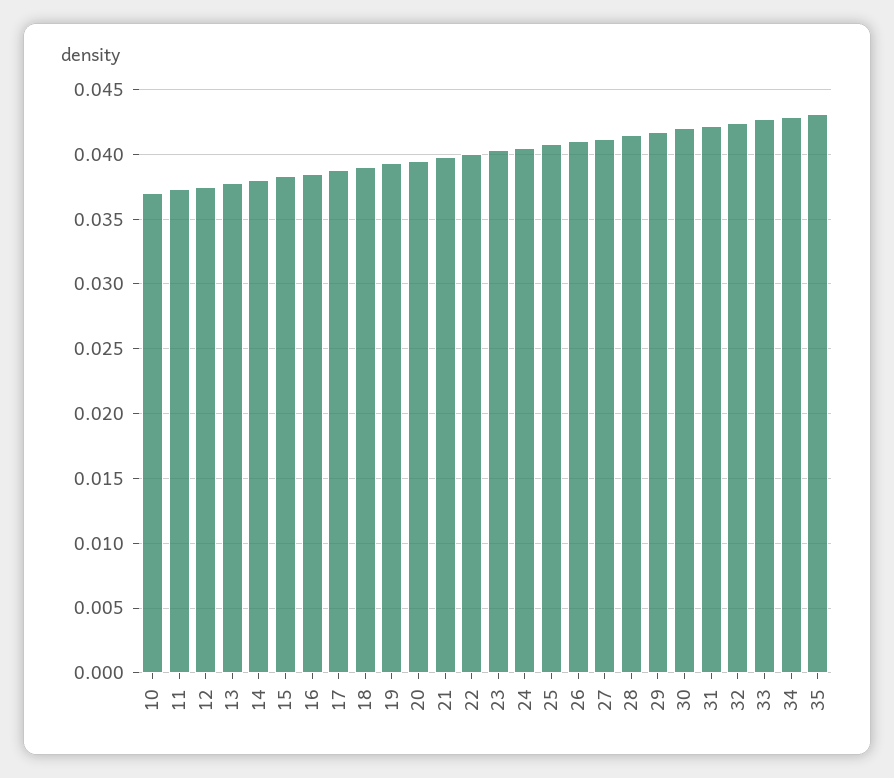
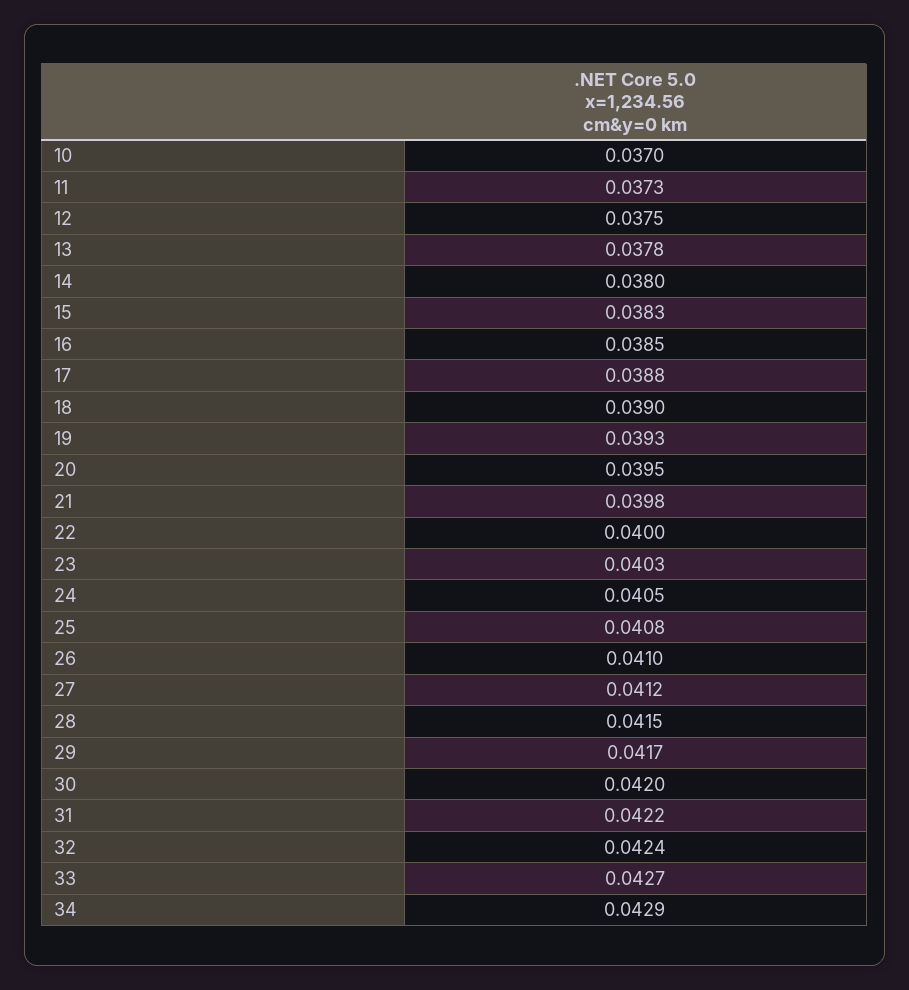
35: 0.043 -> none

